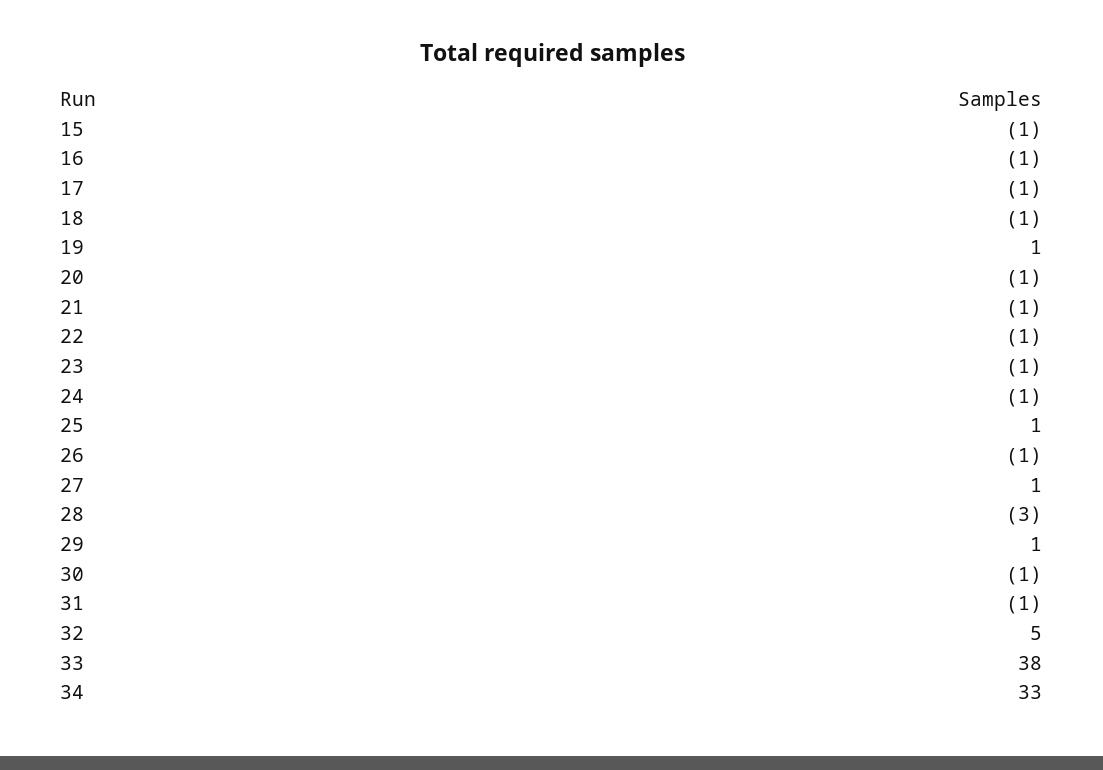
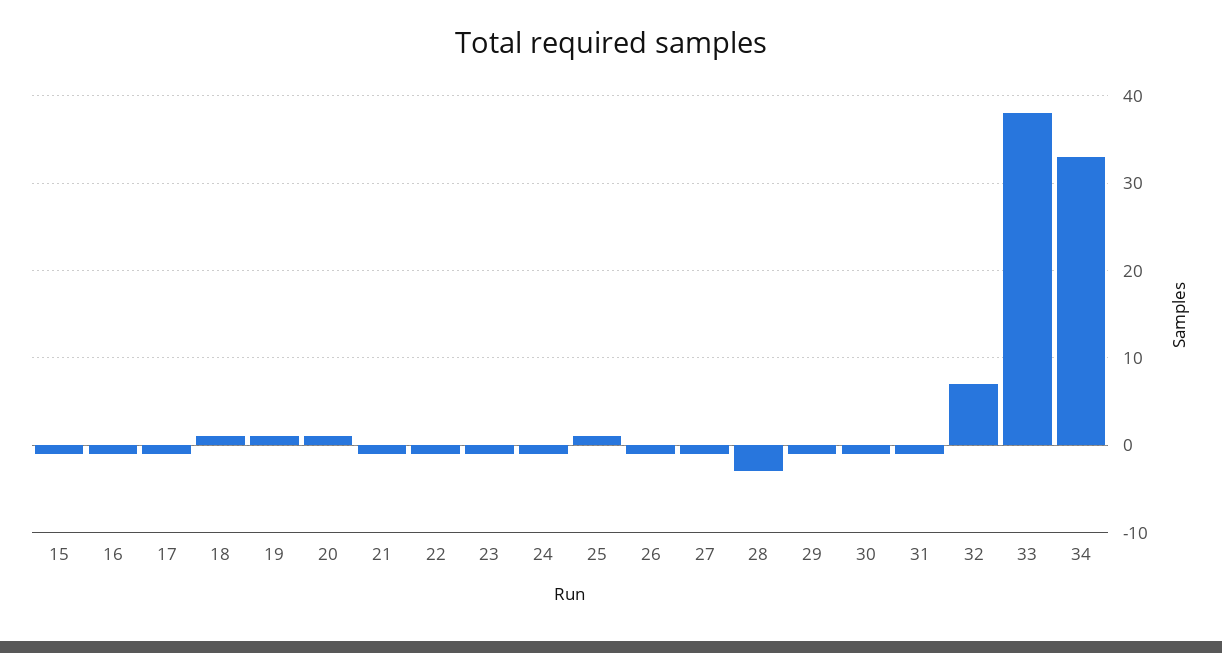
18: -1 -> 1
20: -1 -> 1
27: 1 -> -1
29: 1 -> -1
32: 5 -> 7

